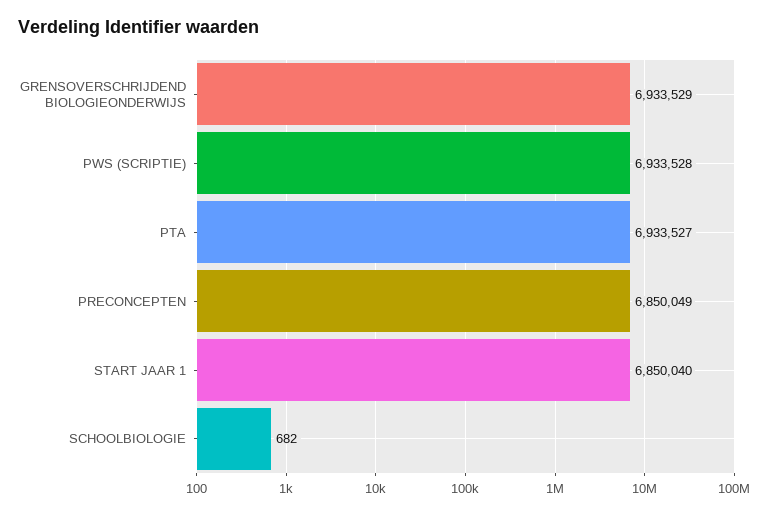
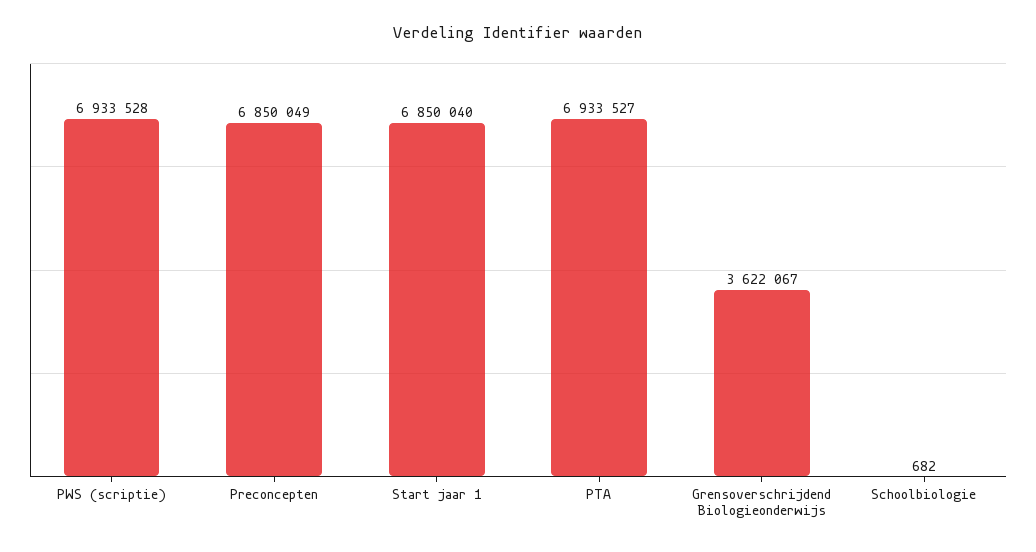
GRENSOVERSCHRIJDEND BIOLOGIEONDERWIJS: 6933529 -> 3622067

